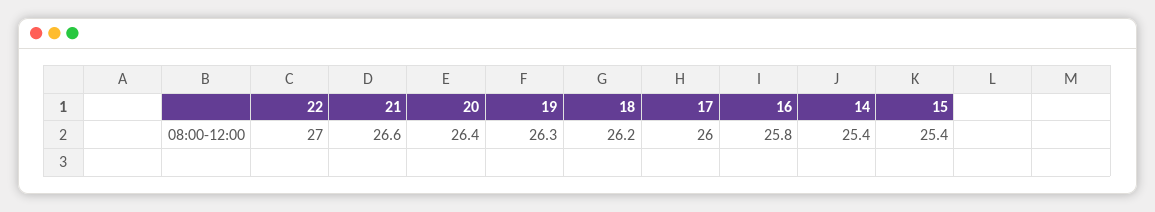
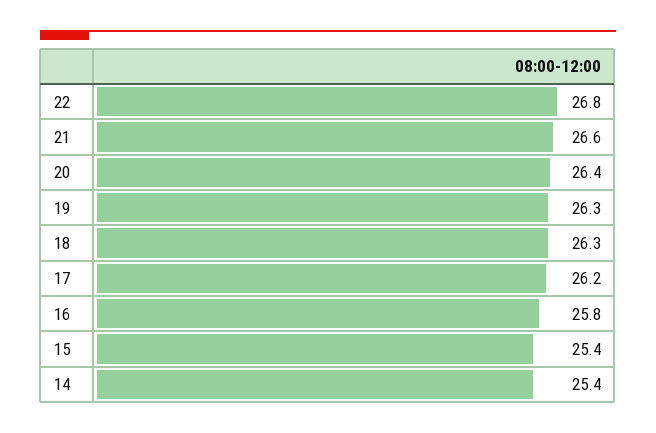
22: 27 -> 26.8
18: 26.2 -> 26.3
17: 26 -> 26.2

